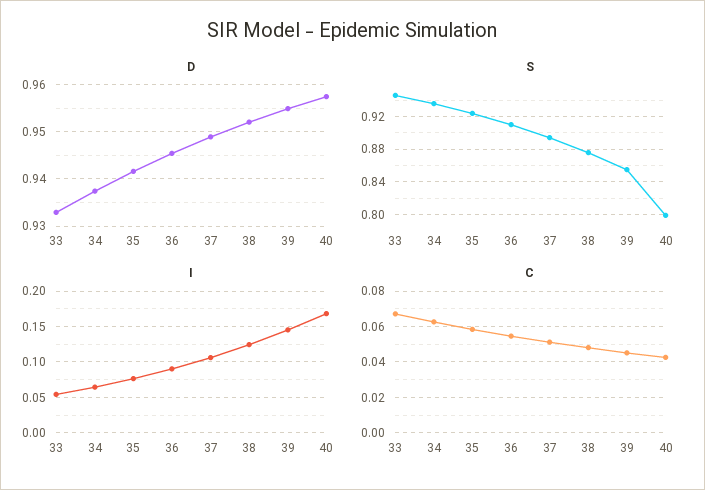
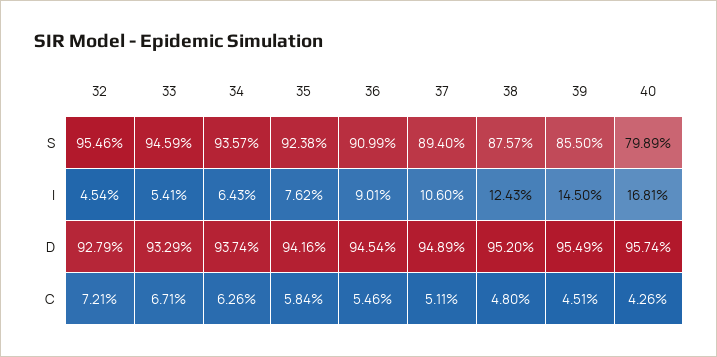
S, 32: none -> 0.9546
I, 32: none -> 0.0454
D, 32: none -> 0.9279
C, 32: none -> 0.0721

